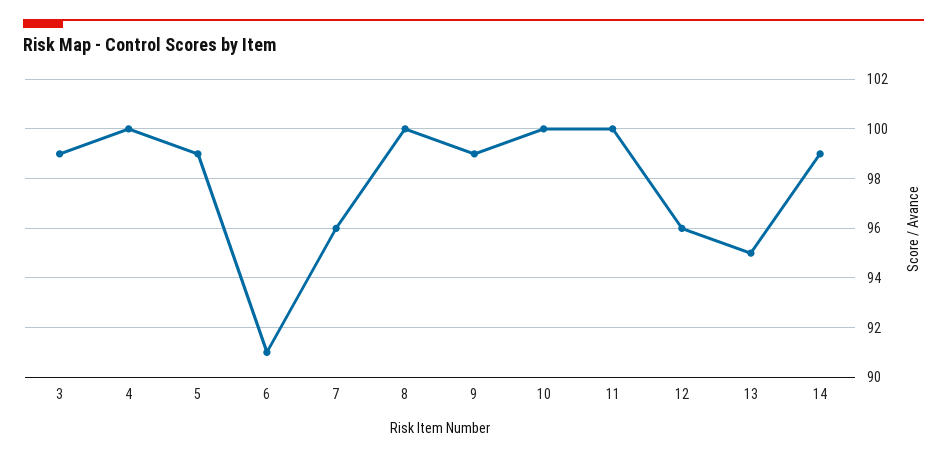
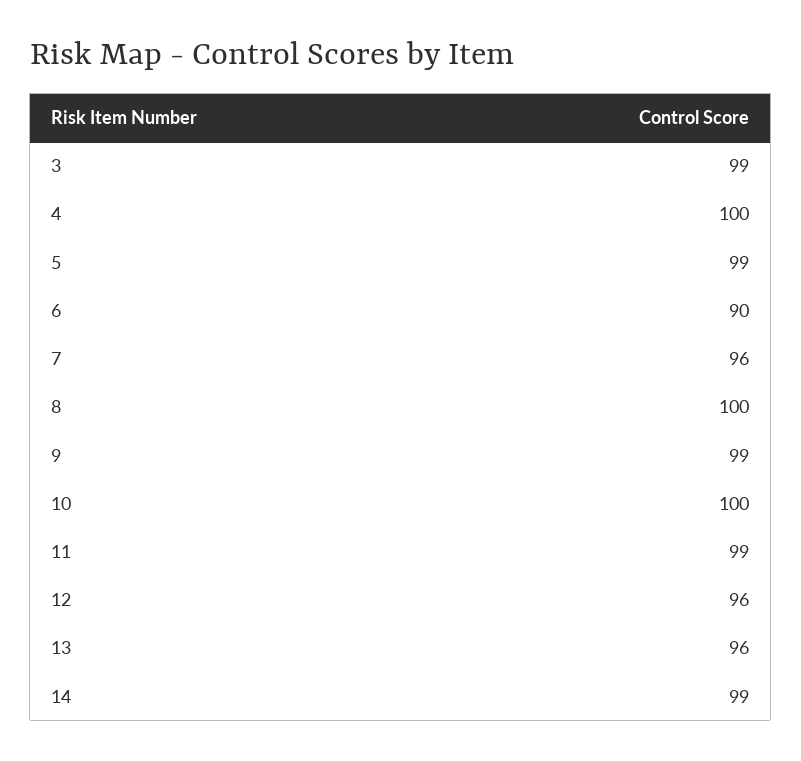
6: 91 -> 90
11: 100 -> 99
13: 95 -> 96

